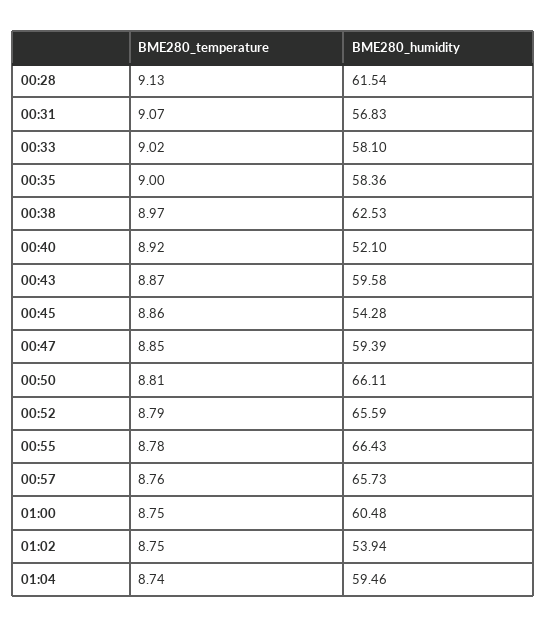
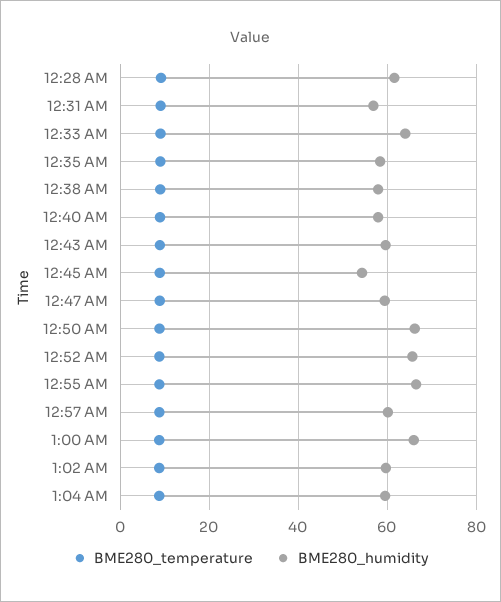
BME280_humidity, 00:33: 58.1 -> 64
BME280_humidity, 00:38: 62.53 -> 58
BME280_humidity, 00:40: 52.1 -> 58
BME280_humidity, 00:57: 65.73 -> 60
BME280_humidity, 01:00: 60.48 -> 66
BME280_humidity, 01:02: 53.94 -> 60

